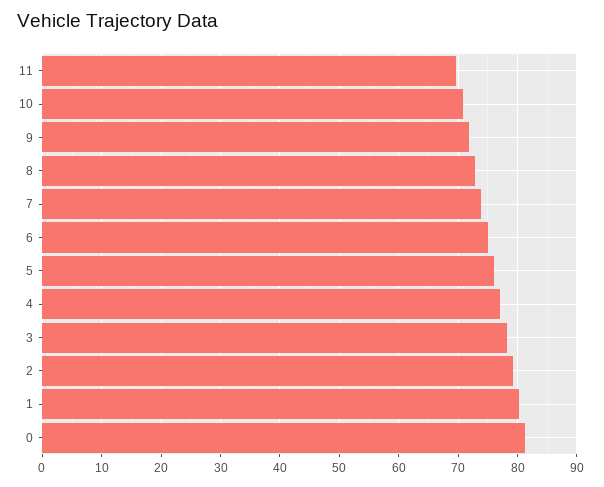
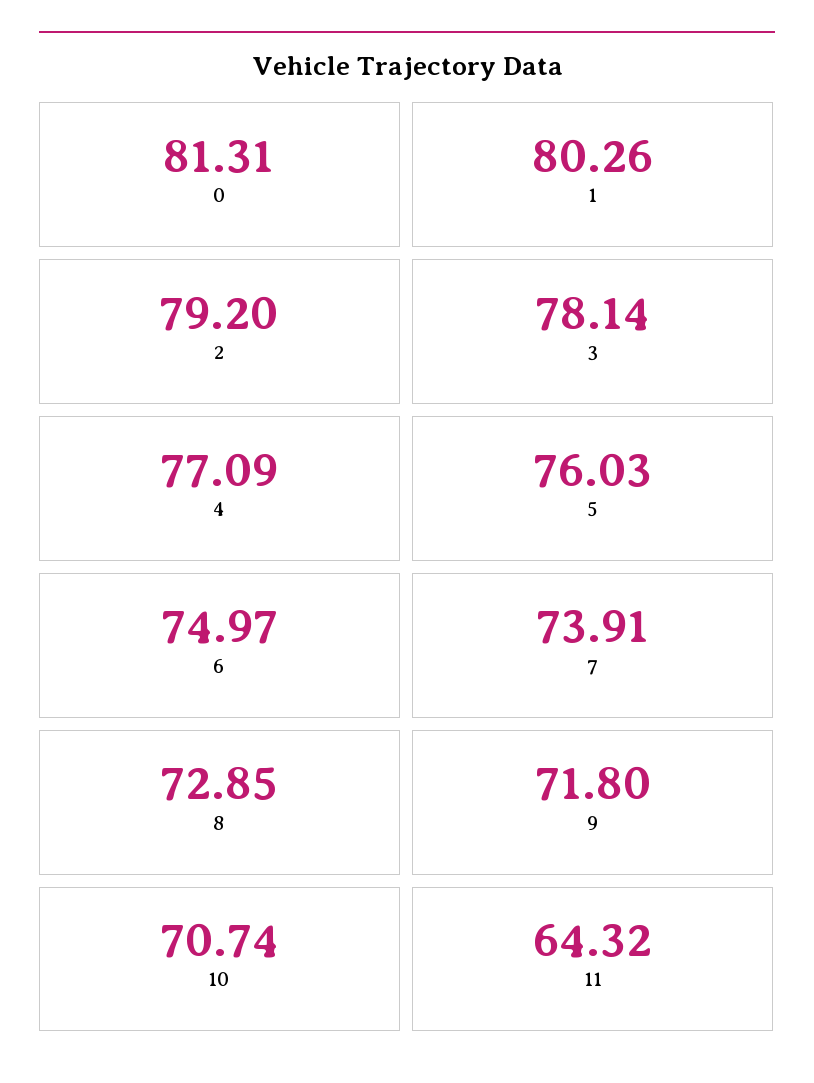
11: 70 -> 64.32

